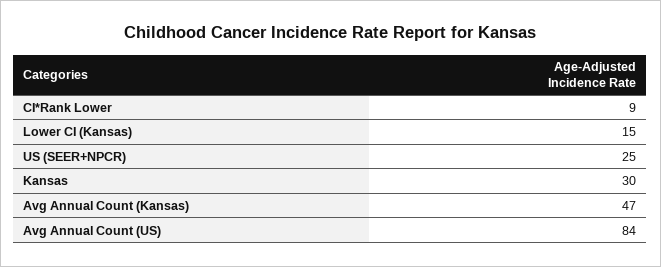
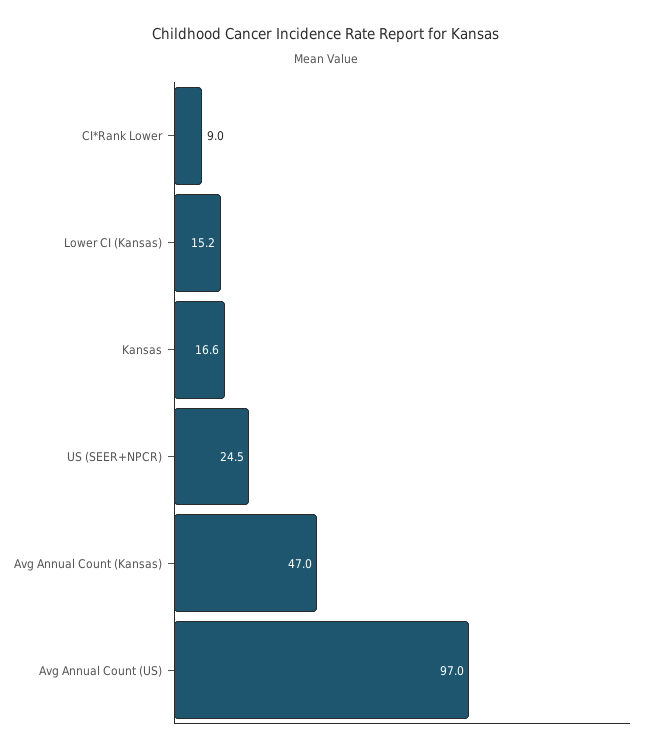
Kansas: 30 -> 16.6
Avg Annual Count (US): 84 -> 97

